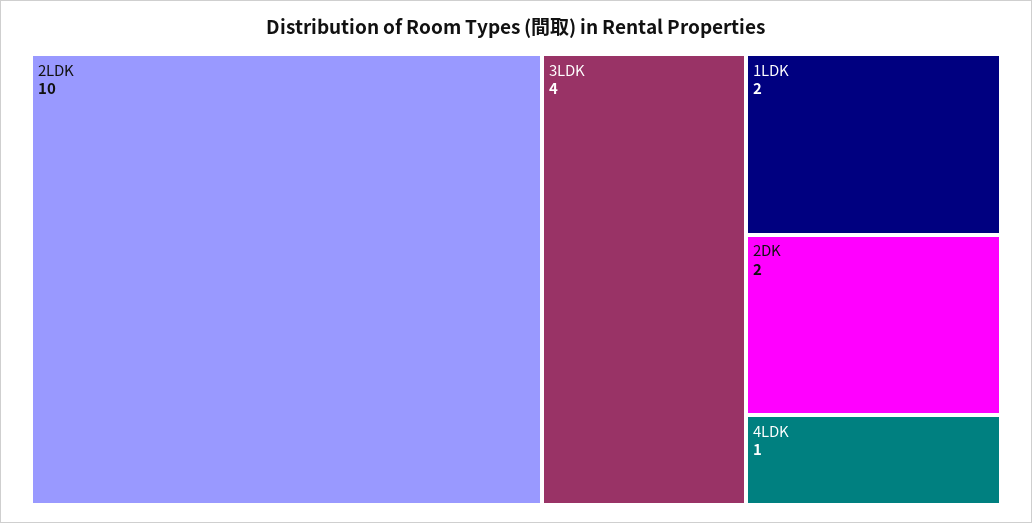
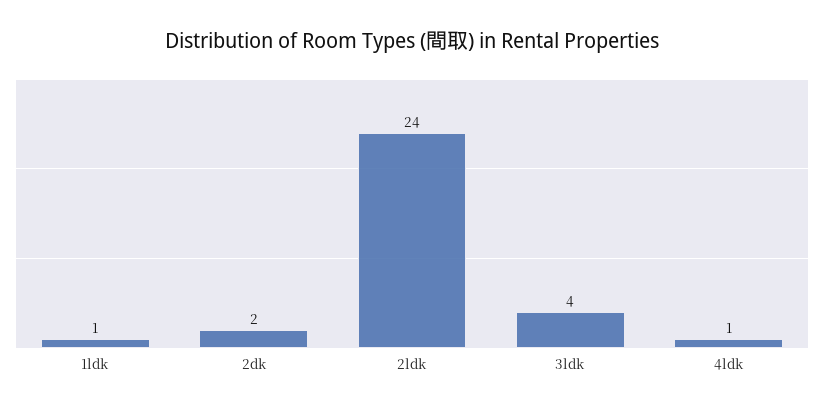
2LDK: 10 -> 24
1LDK: 2 -> 1

